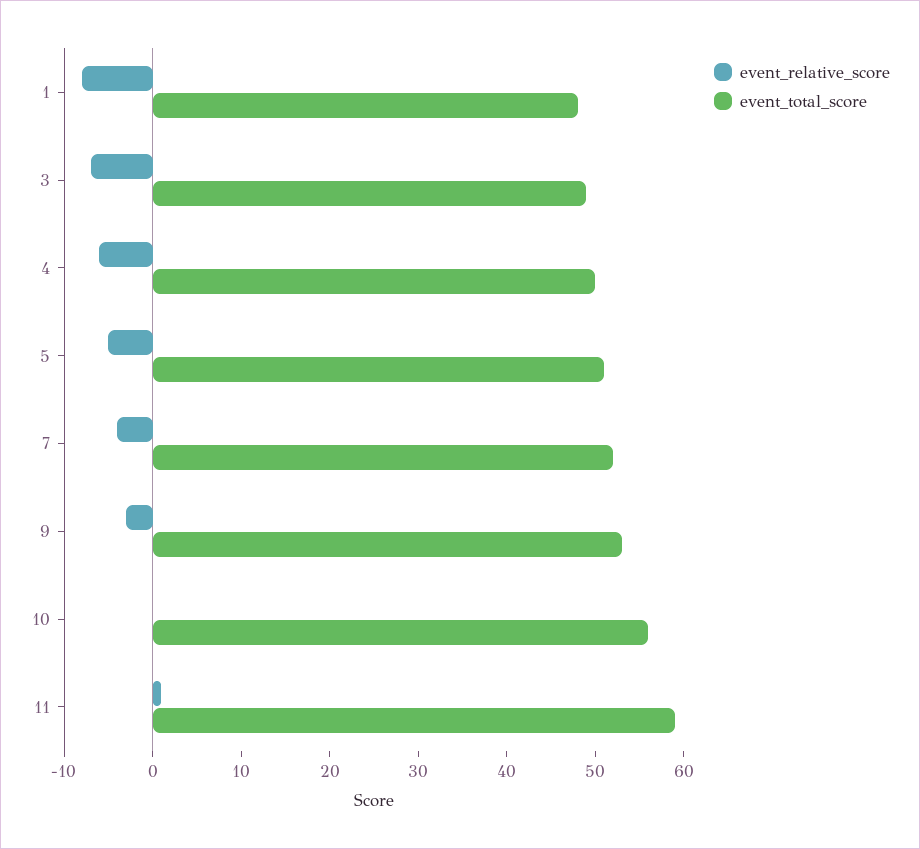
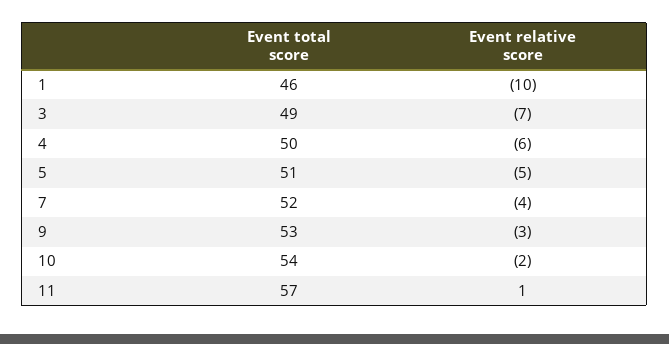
event_relative_score, 1: -8 -> -10
event_total_score, 1: 48 -> 46
event_relative_score, 10: 0 -> -2
event_total_score, 10: 56 -> 54
event_total_score, 11: 59 -> 57

